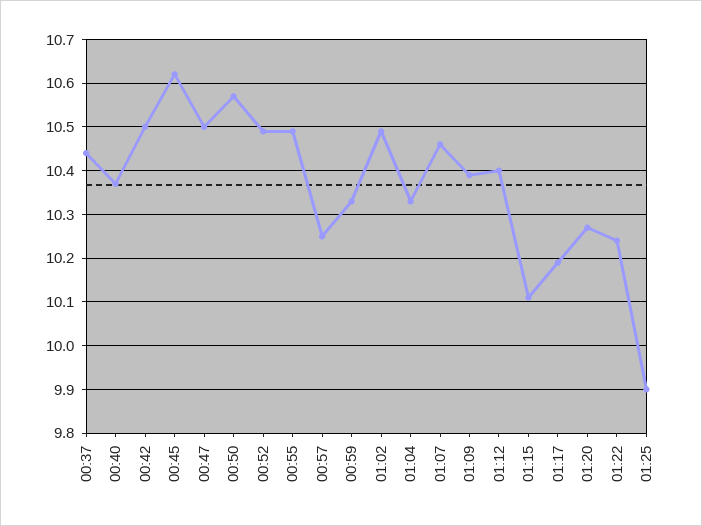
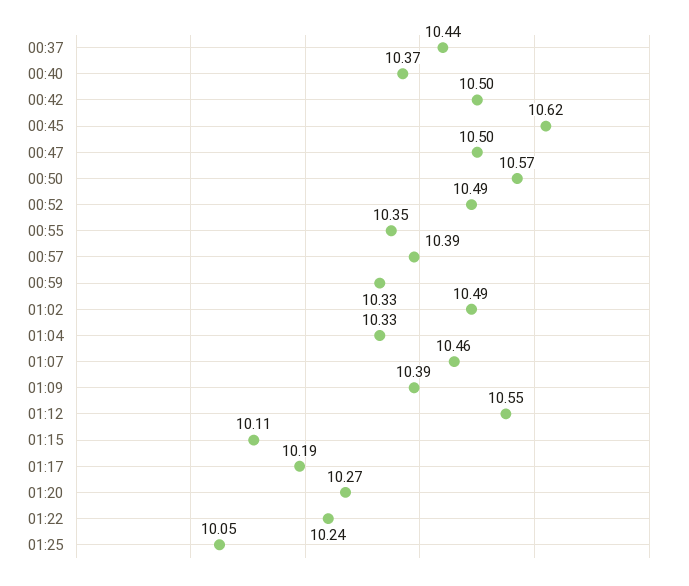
00:55: 10.5 -> 10.35
00:57: 10.25 -> 10.39
01:12: 10.4 -> 10.55
01:25: 9.9 -> 10.05

